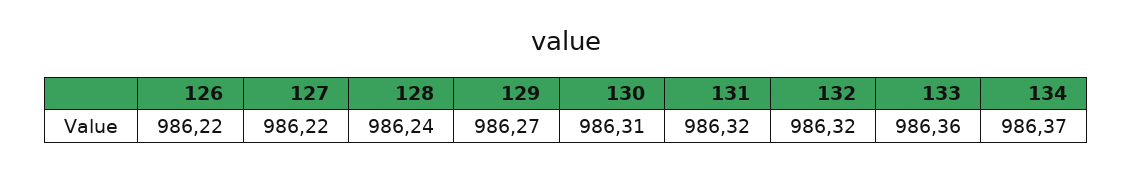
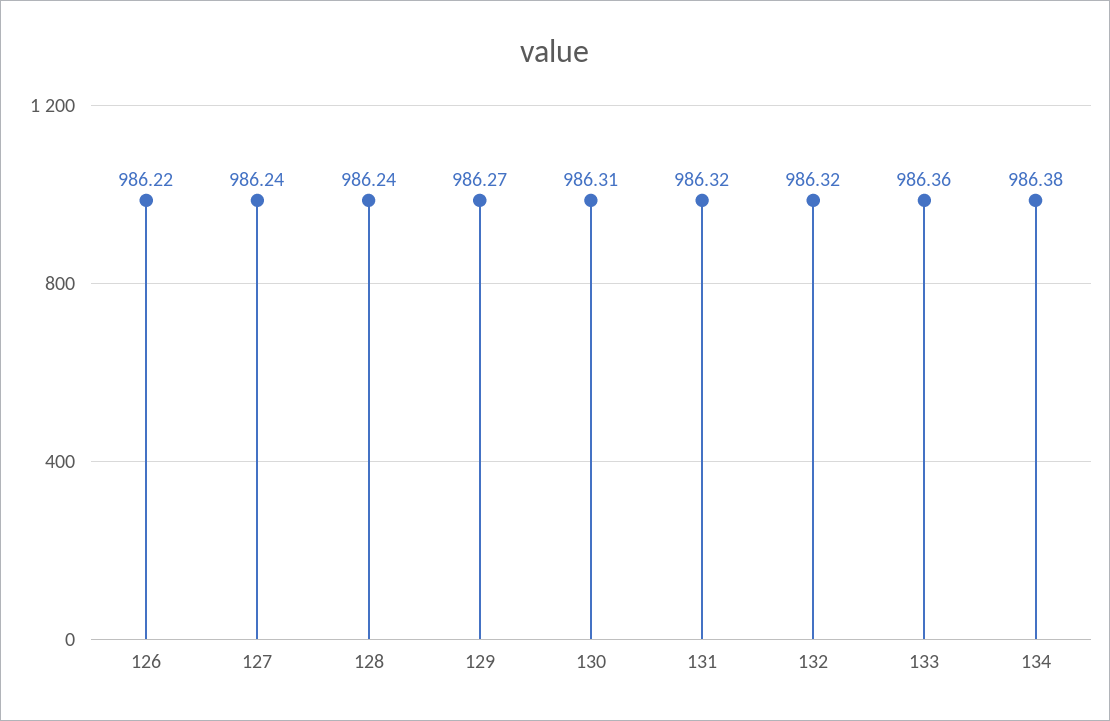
127: 986.22 -> 986.24
134: 986.37 -> 986.38

